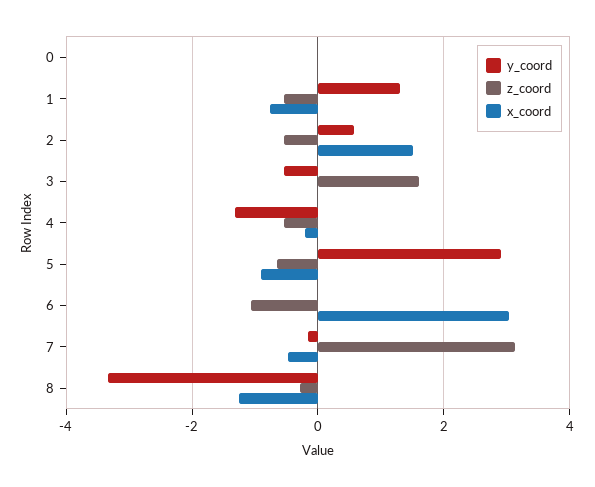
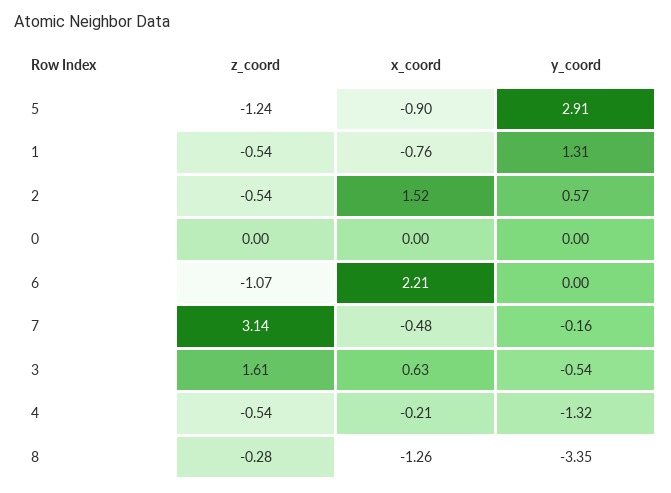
x_coord, 3: 0 -> 0.63
z_coord, 5: -0.6 -> -1.24
x_coord, 6: 3 -> 2.21

